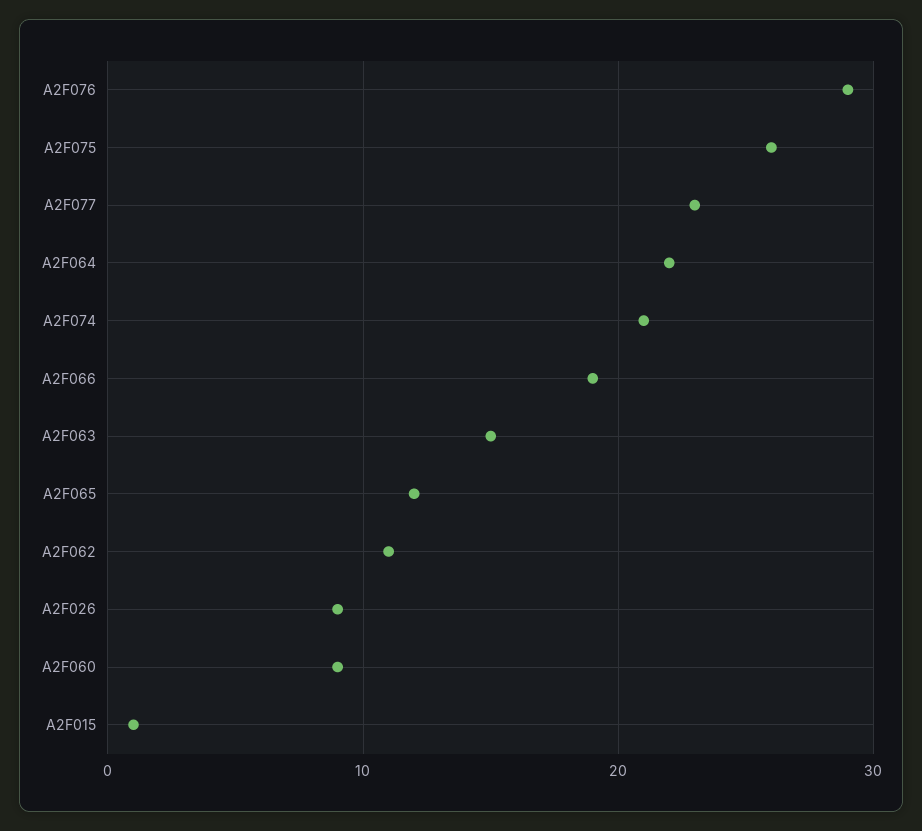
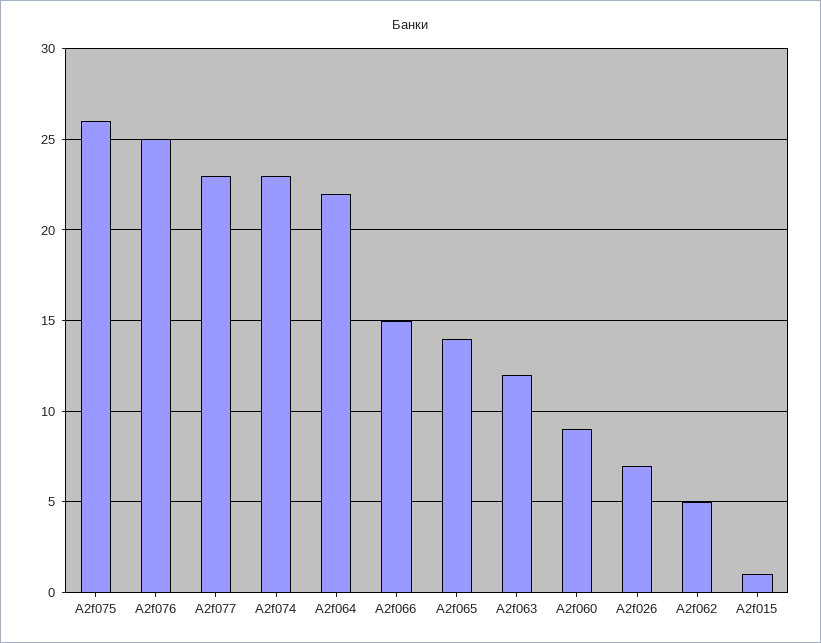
A2F076: 29 -> 25
A2F074: 21 -> 23
A2F066: 19 -> 15
A2F063: 15 -> 12
A2F065: 12 -> 14
A2F062: 11 -> 5
A2F026: 9 -> 7

